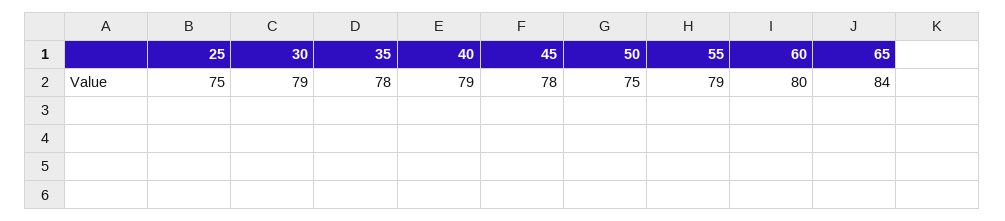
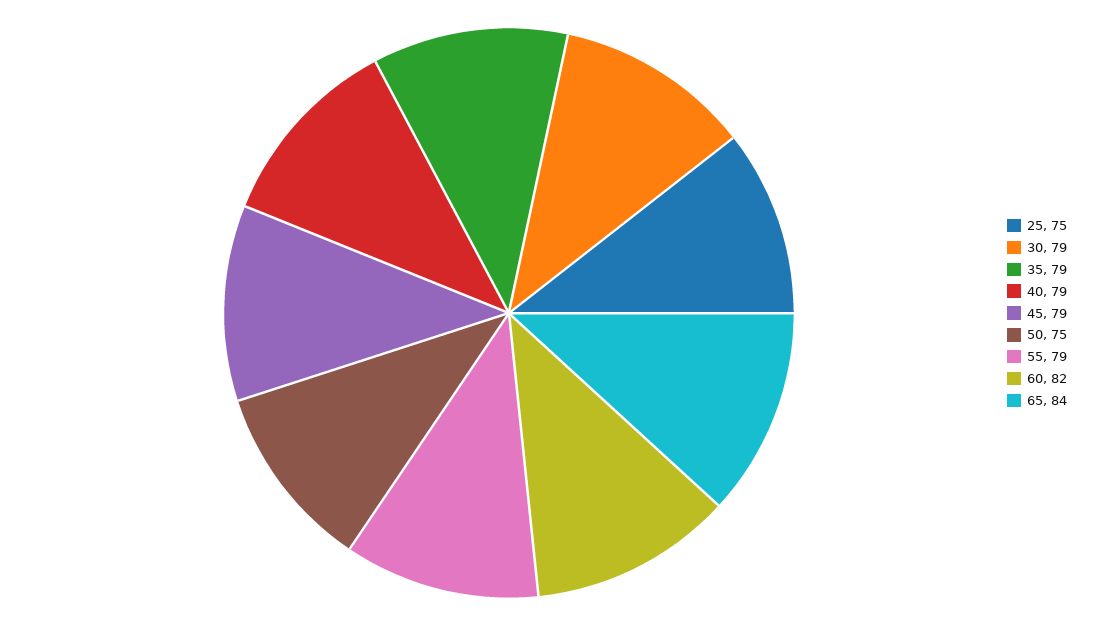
35: 78 -> 79
45: 78 -> 79
60: 80 -> 82

